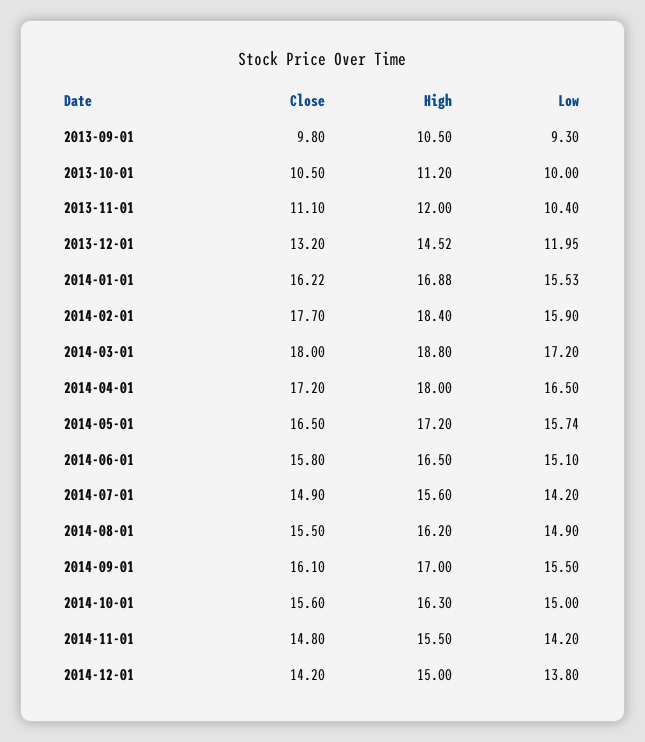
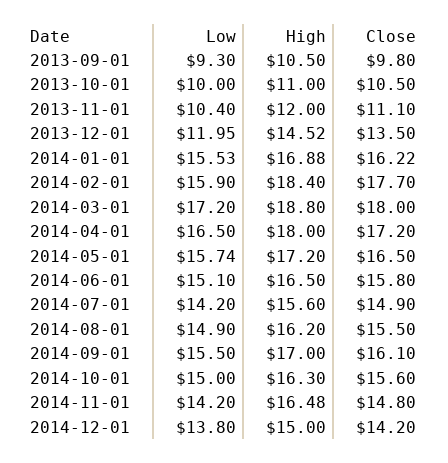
High, 2013-10-01: 11.2 -> 11
Close, 2013-12-01: 13.2 -> 13.5
High, 2014-11-01: 15.5 -> 16.48

